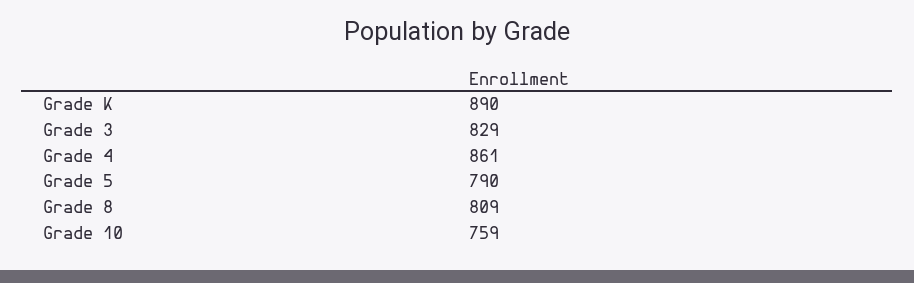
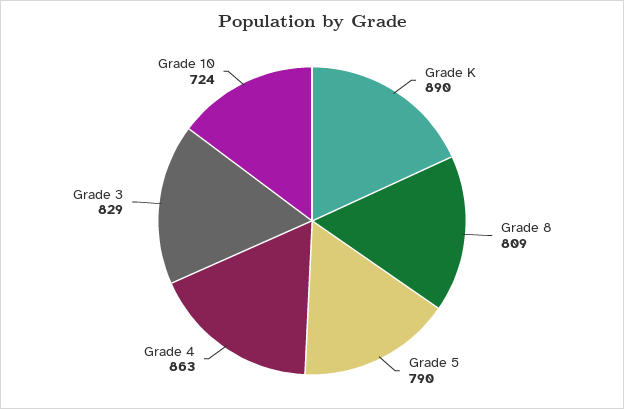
Grade 4: 861 -> 863
Grade 10: 759 -> 724

